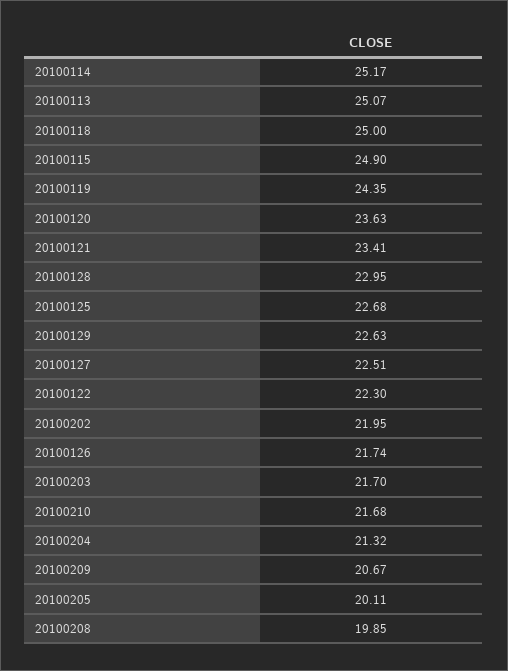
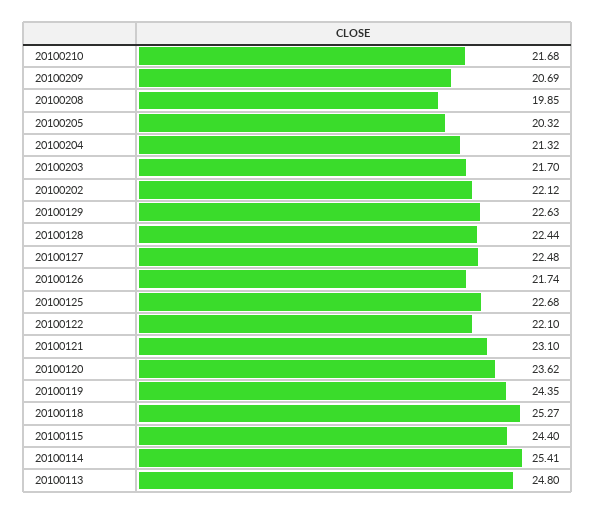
20100114: 25.17 -> 25.41
20100113: 25.07 -> 24.8
20100118: 25 -> 25.27
20100115: 24.9 -> 24.4
20100120: 23.63 -> 23.62
20100121: 23.41 -> 23.1
20100128: 22.95 -> 22.44
20100127: 22.51 -> 22.48
20100122: 22.3 -> 22.1
20100202: 21.95 -> 22.12
20100209: 20.67 -> 20.69
20100205: 20.11 -> 20.32

